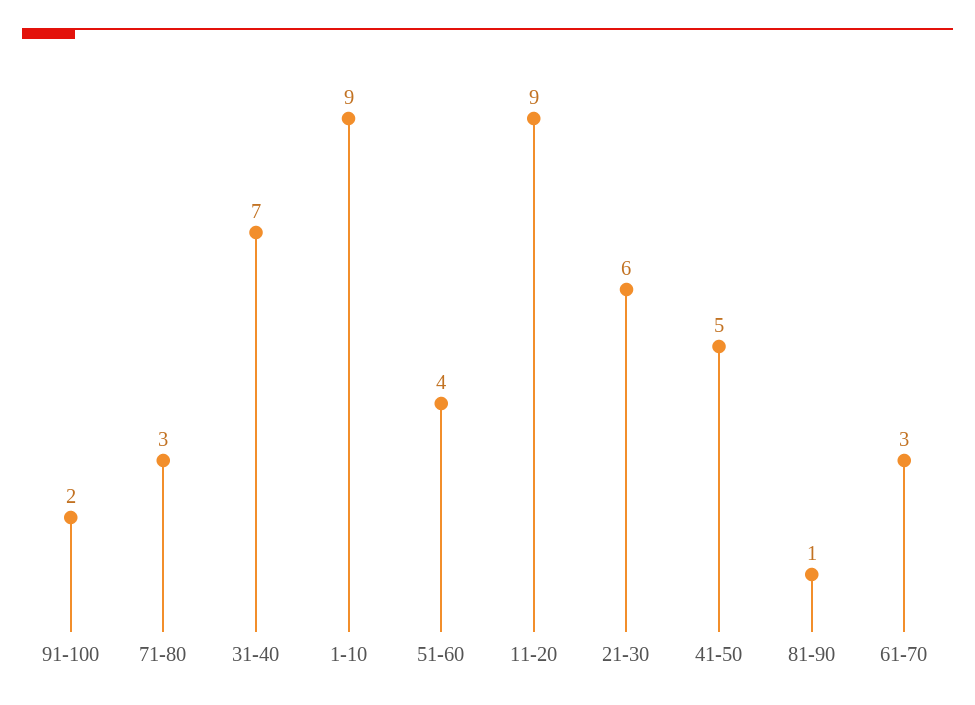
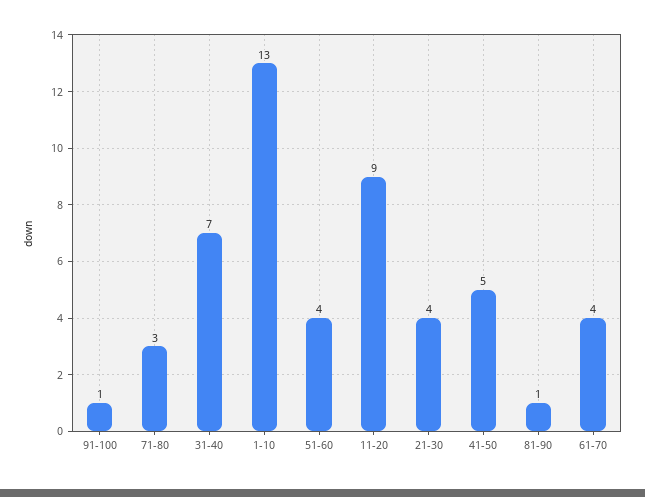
91-100: 2 -> 1
1-10: 9 -> 13
21-30: 6 -> 4
61-70: 3 -> 4

